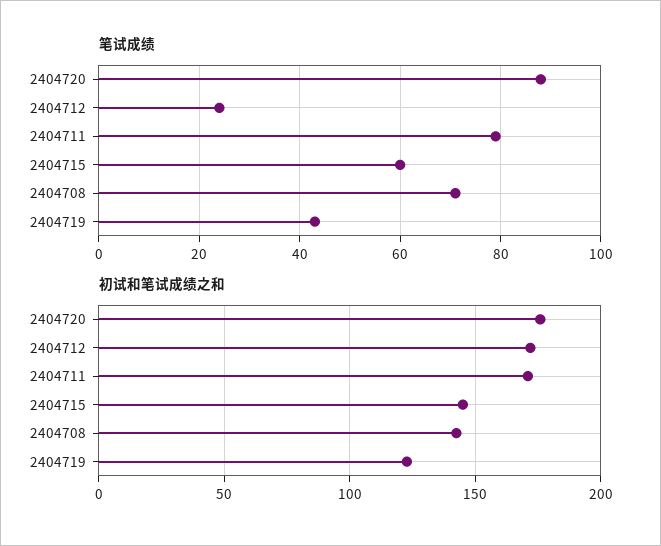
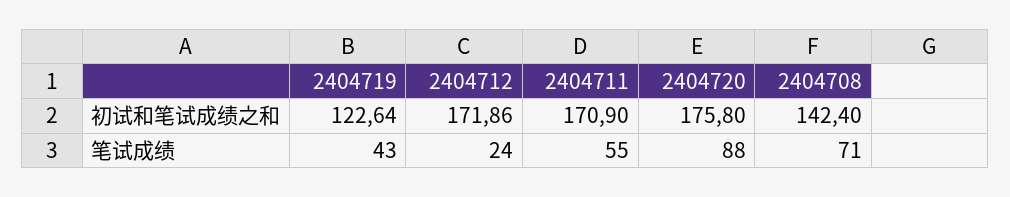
笔试成绩, 2404711: 80 -> 55
笔试成绩, 2404715: 60 -> none
初试和笔试成绩之和, 2404715: 145 -> none

